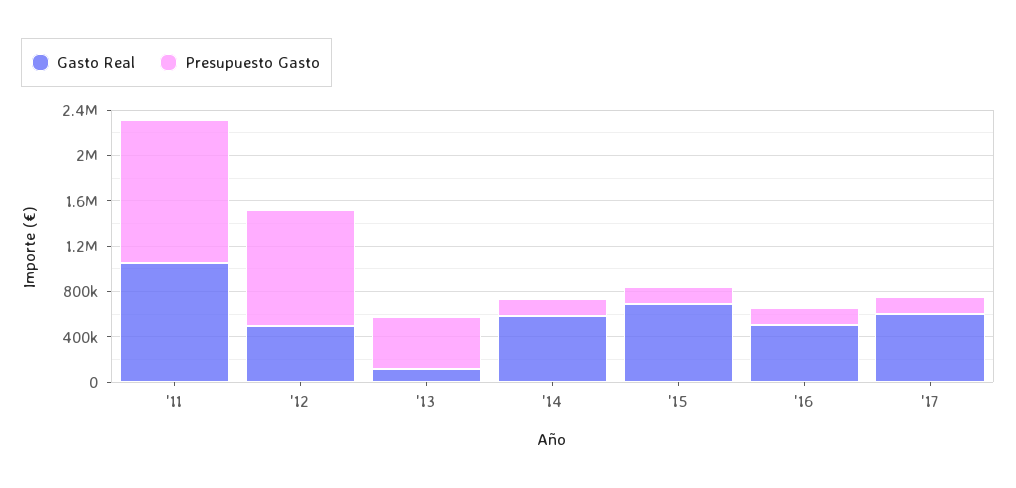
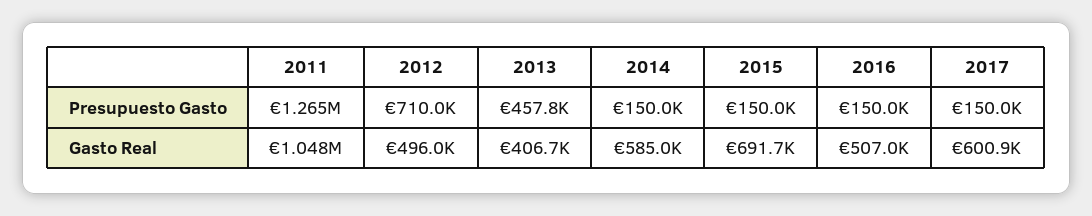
Presupuesto Gasto, '12: 1000000 -> 710000
Gasto Real, '13: 100000 -> 406700

